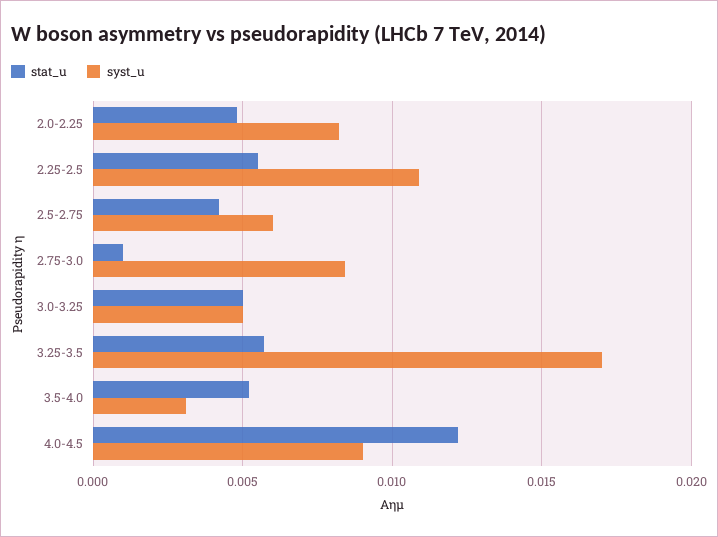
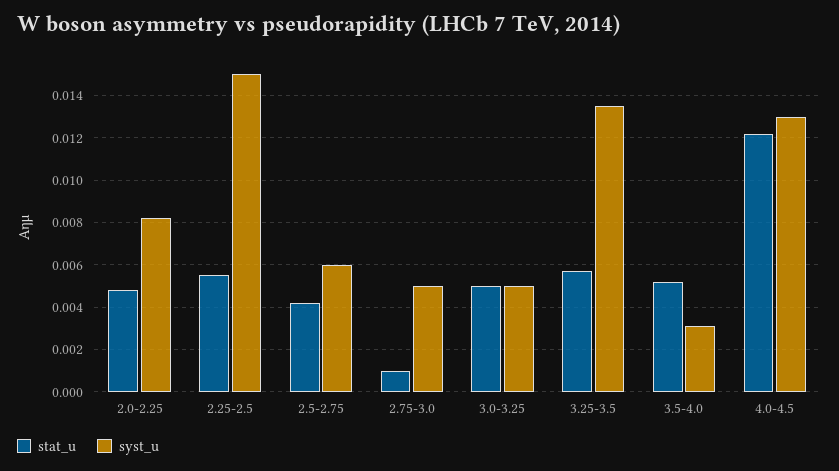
syst_u, 2.25-2.5: 0.011 -> 0.015
syst_u, 2.75-3.0: 0.0085 -> 0.005
syst_u, 3.25-3.5: 0.017 -> 0.0135
syst_u, 4.0-4.5: 0.009 -> 0.013

